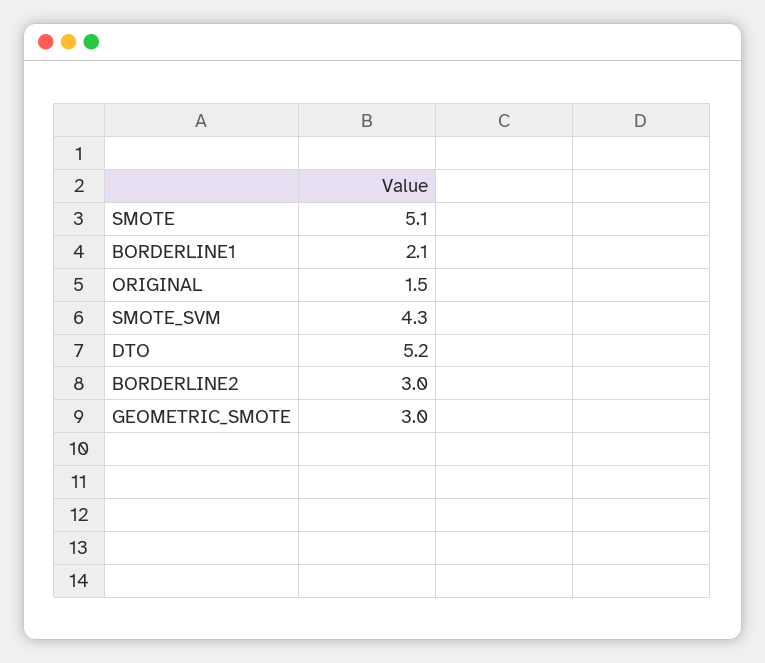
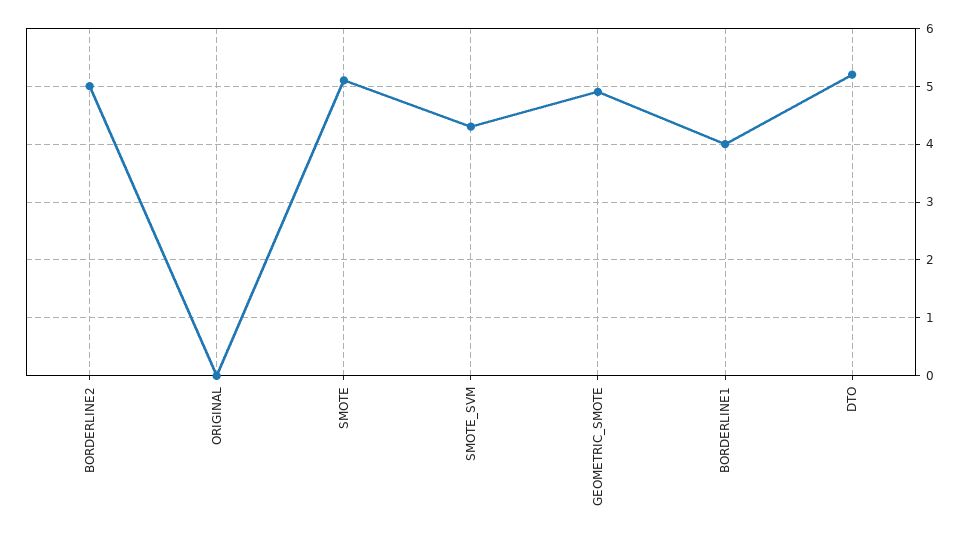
BORDERLINE1: 2.1 -> 4
ORIGINAL: 1.5 -> 0
BORDERLINE2: 3 -> 5
GEOMETRIC_SMOTE: 3 -> 5

